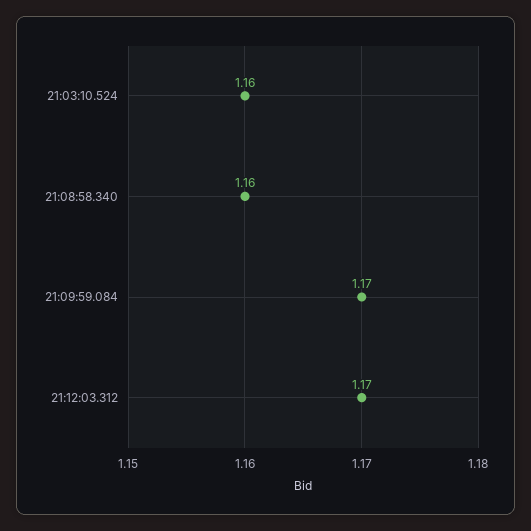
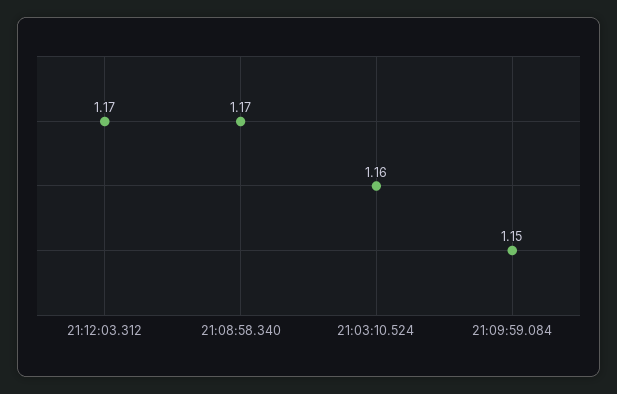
21:08:58.340: 1.16 -> 1.17
21:09:59.084: 1.17 -> 1.15

